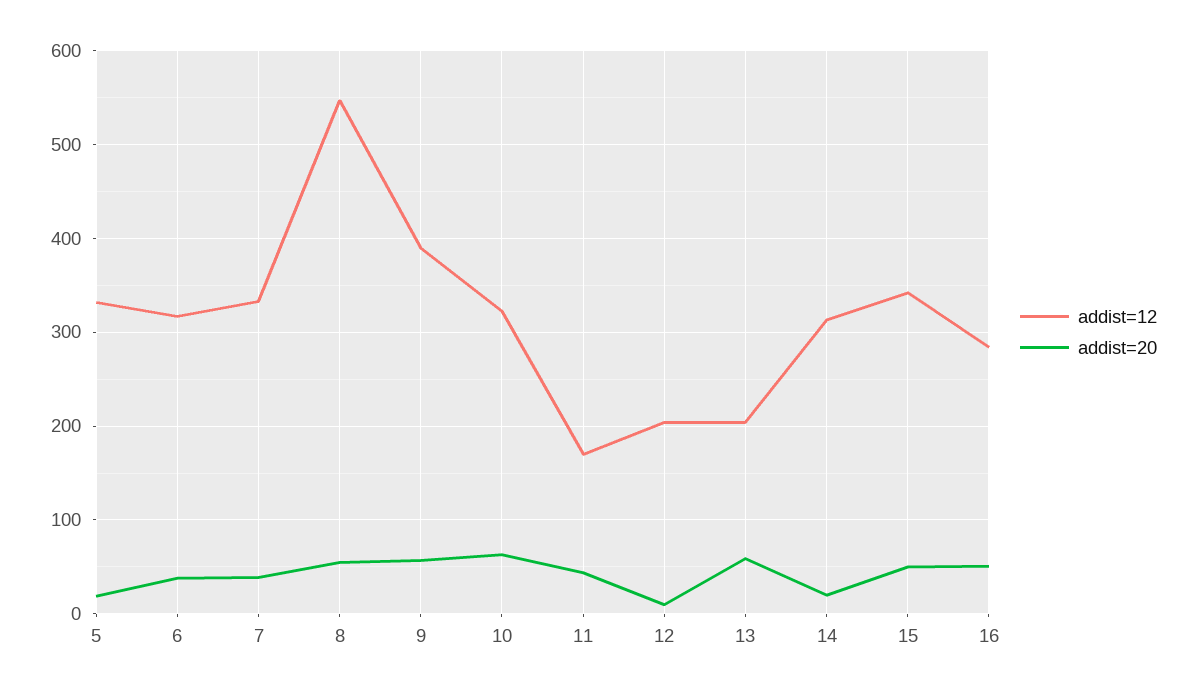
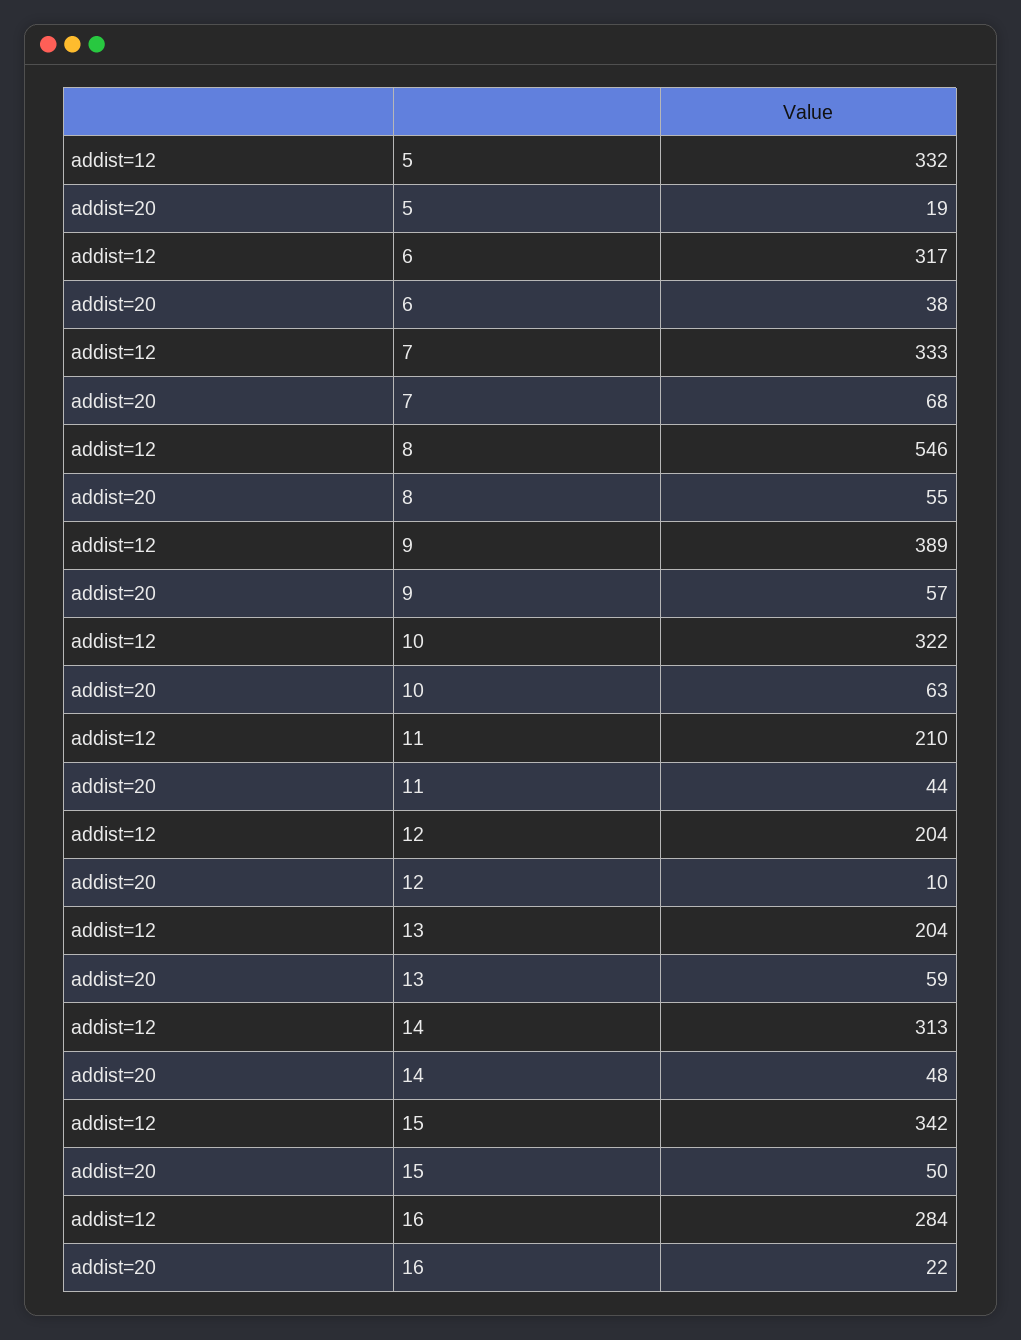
addist=20, 7: 40 -> 68
addist=12, 11: 170 -> 210
addist=20, 14: 20 -> 48
addist=20, 16: 50 -> 22

